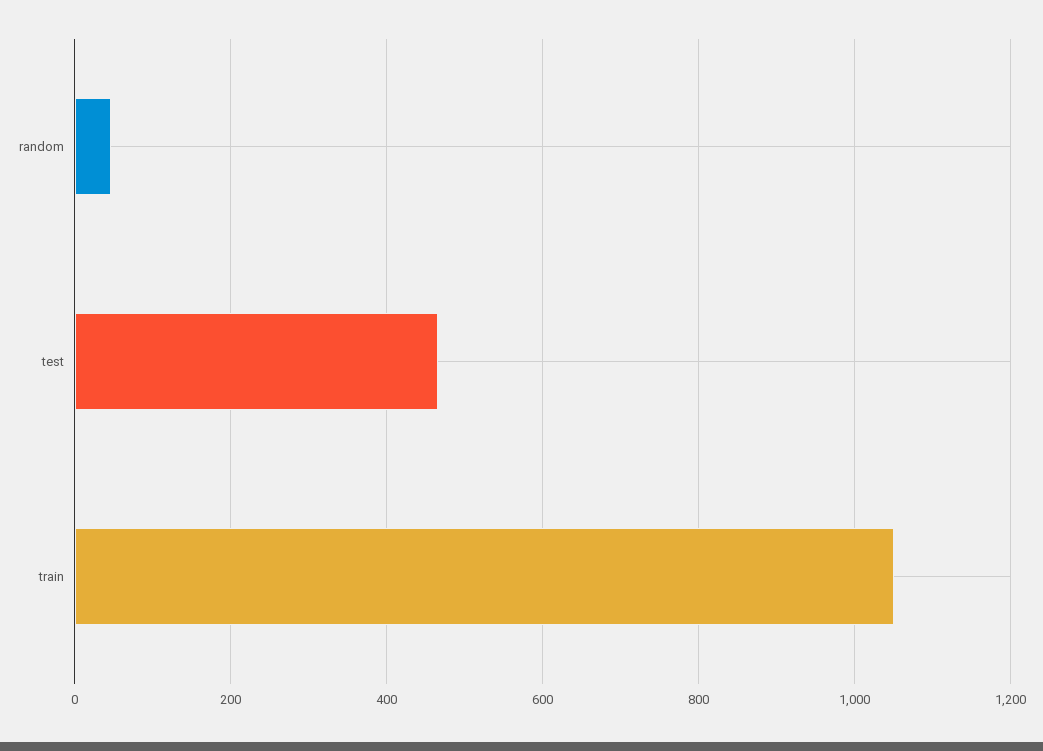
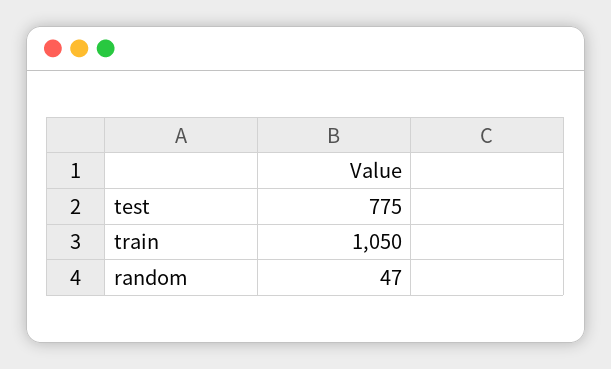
test: 460 -> 775

